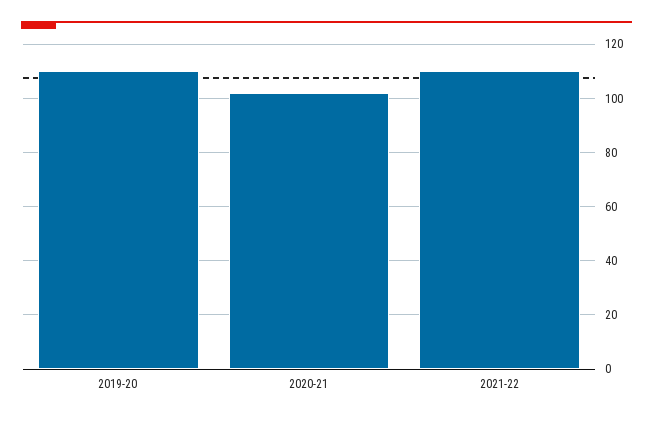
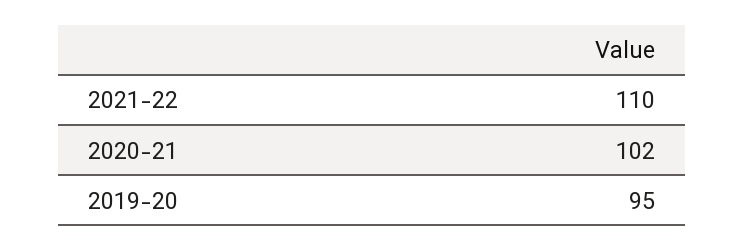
2019-20: 110 -> 95

